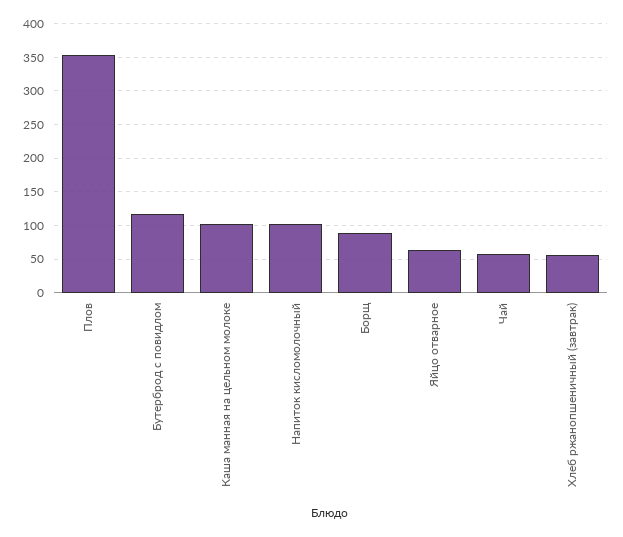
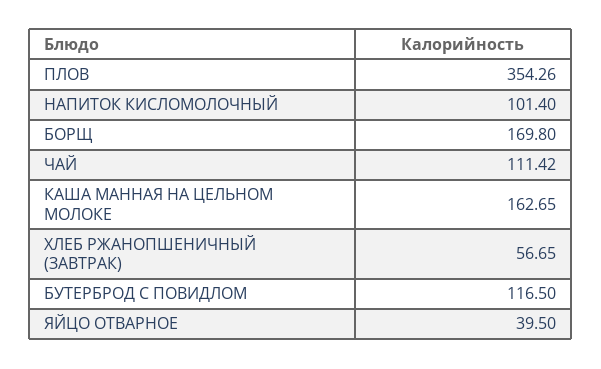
Каша манная на цельном молоке: 100 -> 162.65
Борщ: 90 -> 169.8
Яйцо отварное: 60 -> 39.5
Чай: 60 -> 111.42

